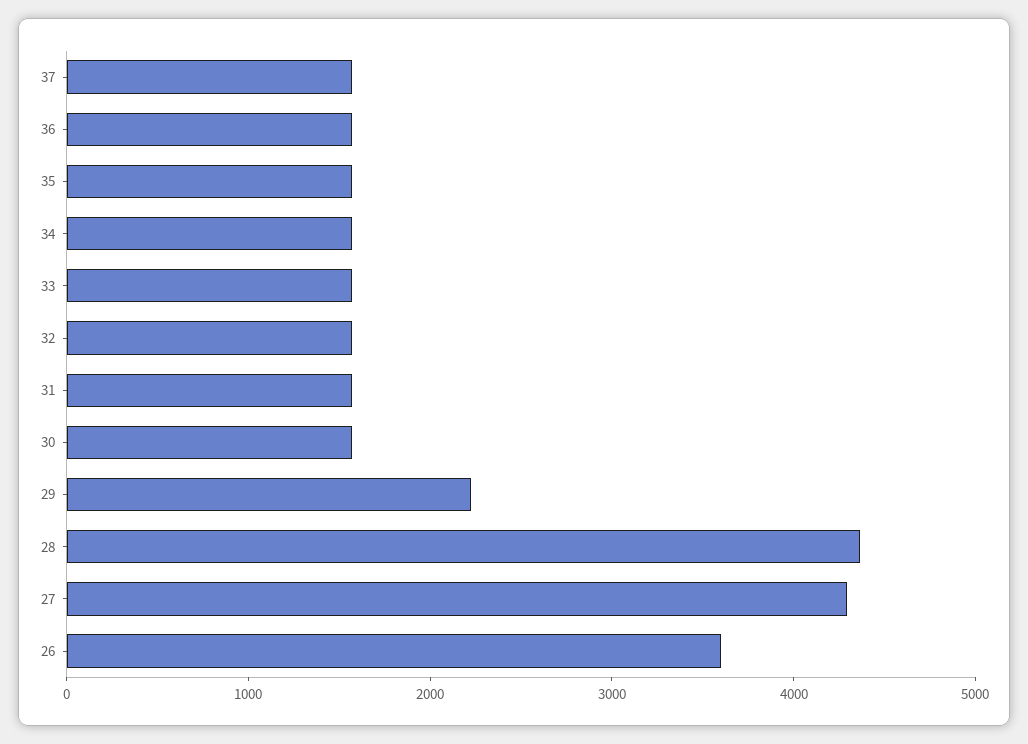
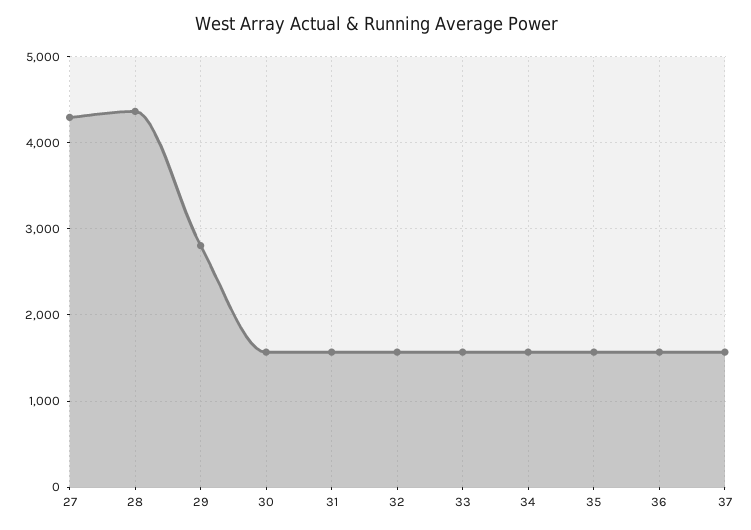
29: 2200 -> 2800
26: 3600 -> none

